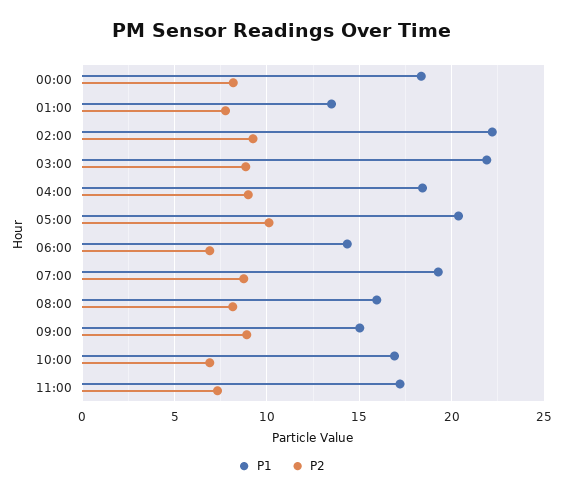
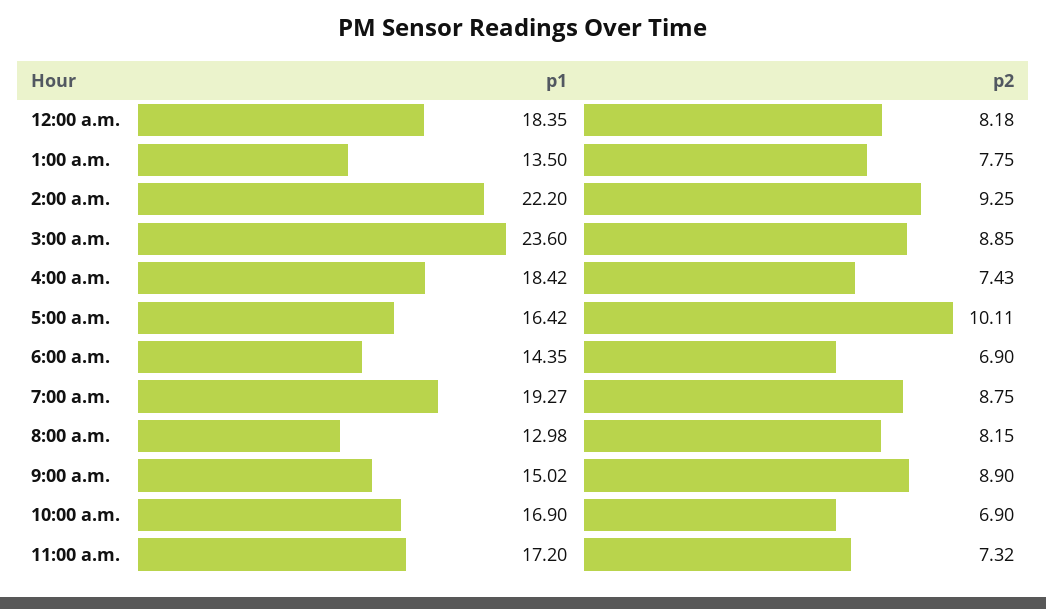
P1, 03:00: 22 -> 23.6
P2, 04:00: 9 -> 7.43
P1, 05:00: 20.5 -> 16.42
P1, 08:00: 16 -> 12.98

